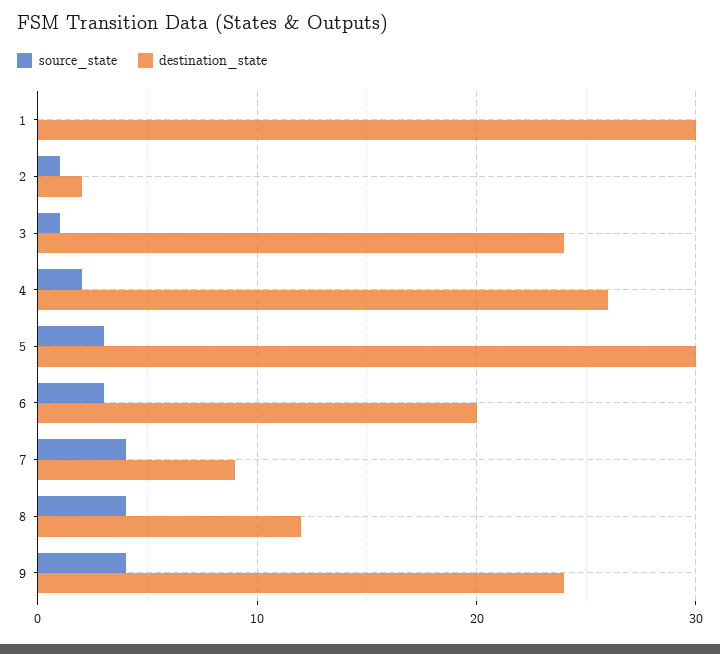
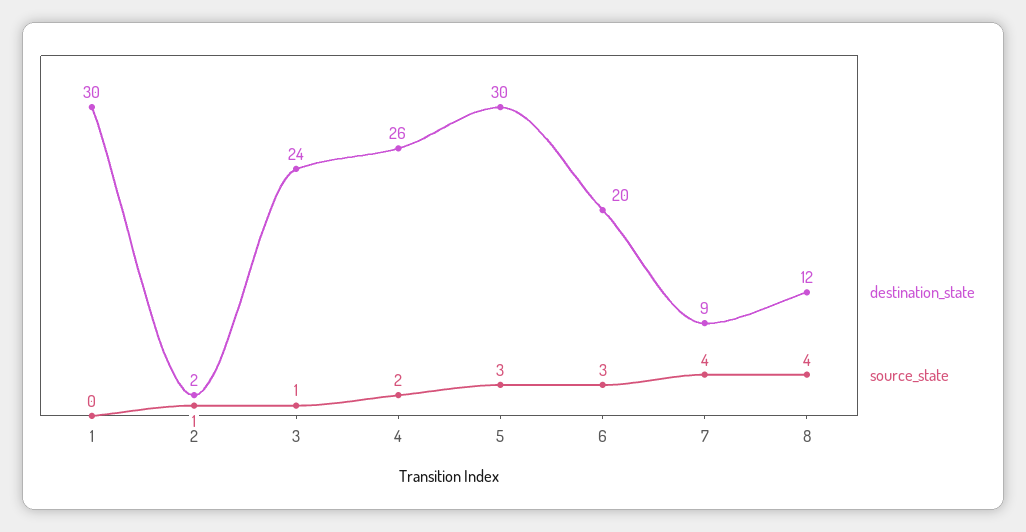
source_state, 9: 4 -> none
destination_state, 9: 24 -> none

